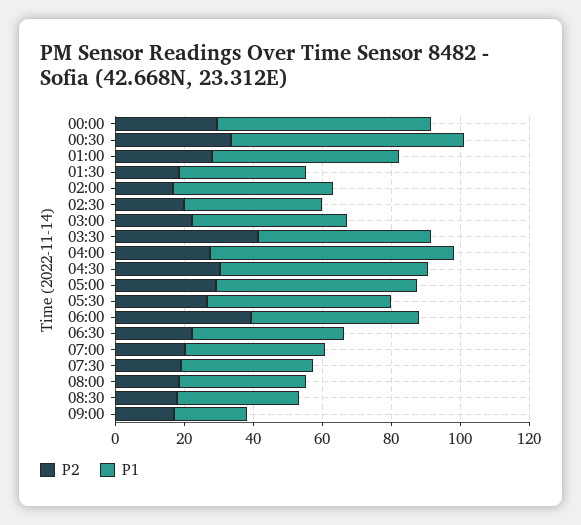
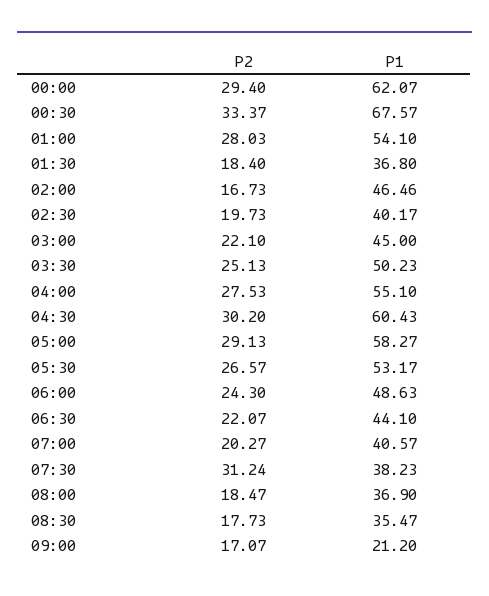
P2, 03:30: 40 -> 25.13
P1, 04:00: 70 -> 55.1
P2, 06:00: 40 -> 24.3
P2, 07:30: 20 -> 31.24

